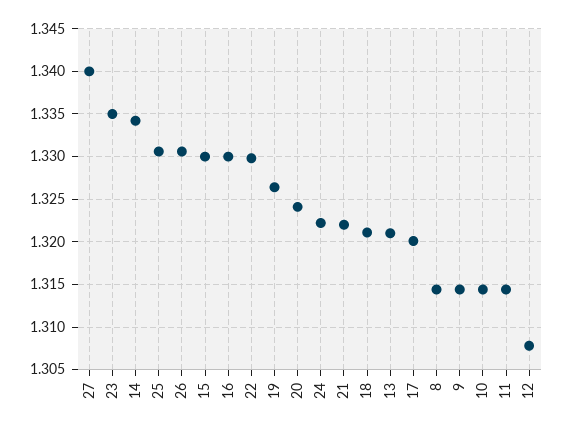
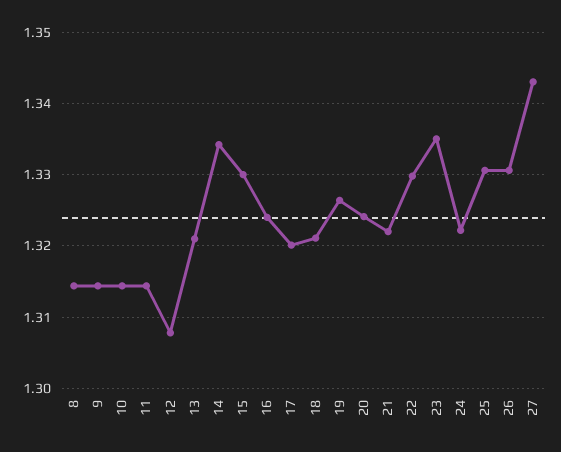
27: 1.34 -> 1.343
16: 1.33 -> 1.324

